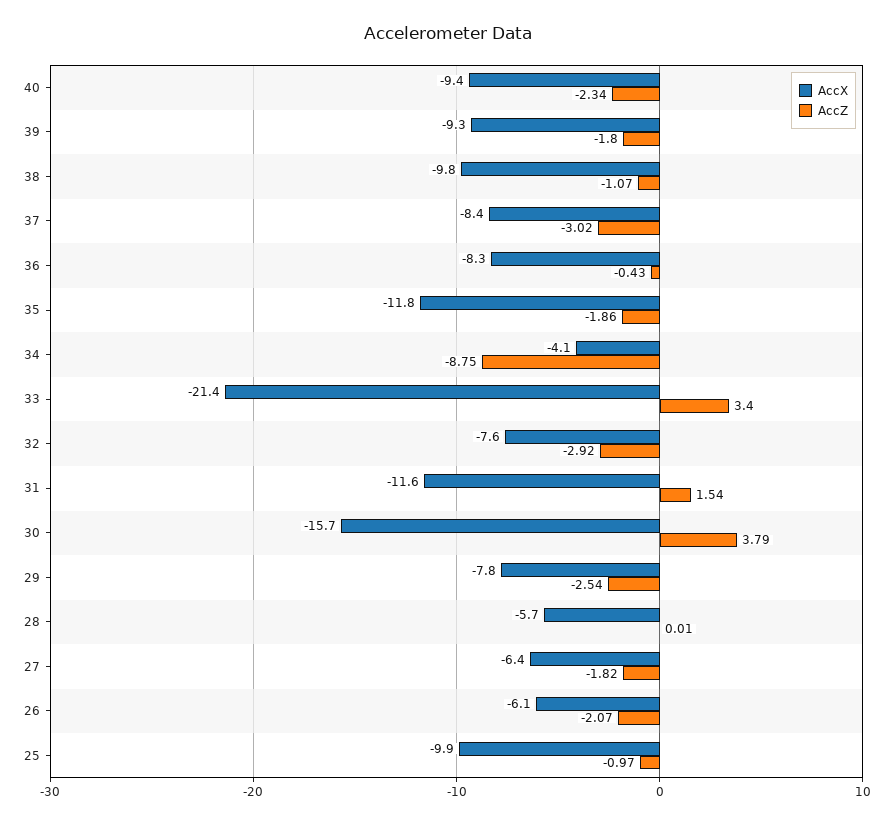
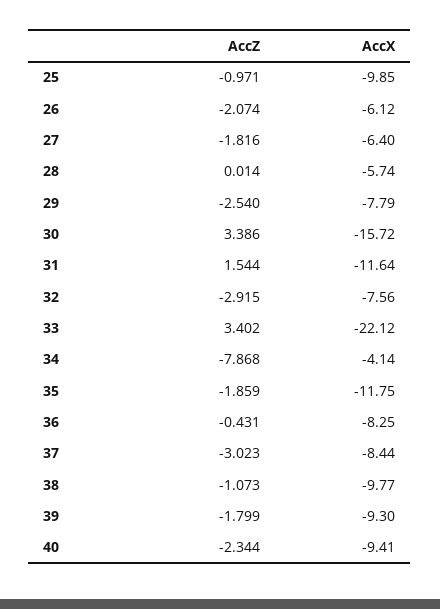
AccZ, 34: -8.75 -> -7.868
AccX, 33: -21.4 -> -22.12
AccZ, 30: 3.79 -> 3.386

